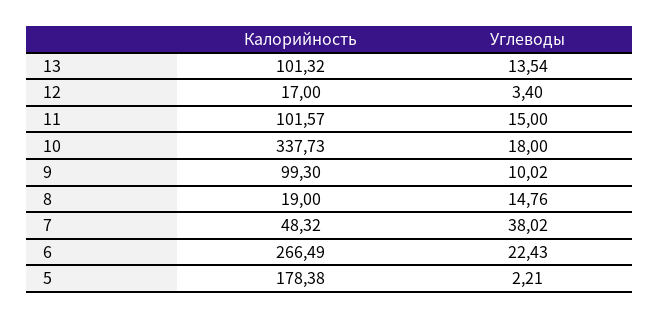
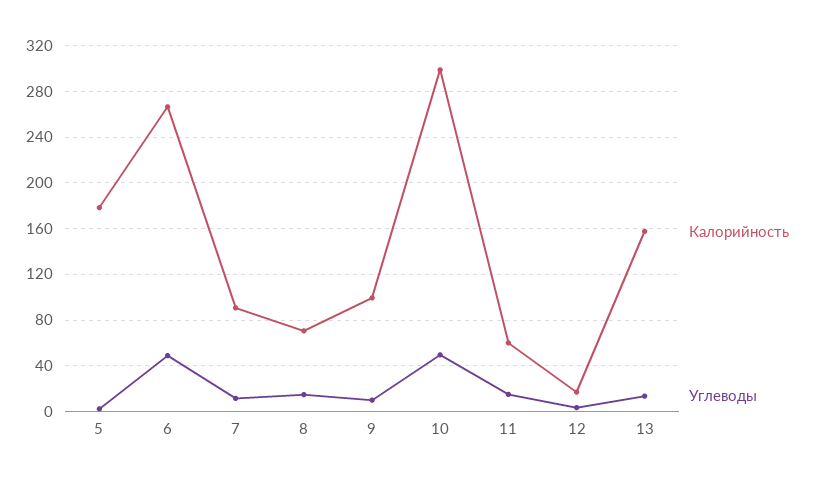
Калорийность, 13: 101.32 -> 160
Калорийность, 11: 101.57 -> 60
Калорийность, 10: 337.73 -> 300
Углеводы, 10: 18 -> 50
Калорийность, 8: 19 -> 70
Калорийность, 7: 48.32 -> 90
Углеводы, 7: 38.02 -> 10
Углеводы, 6: 22.43 -> 50

